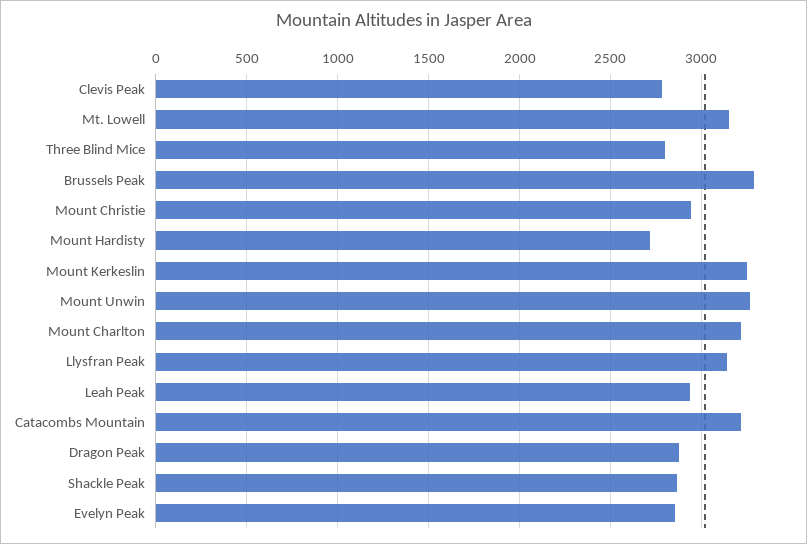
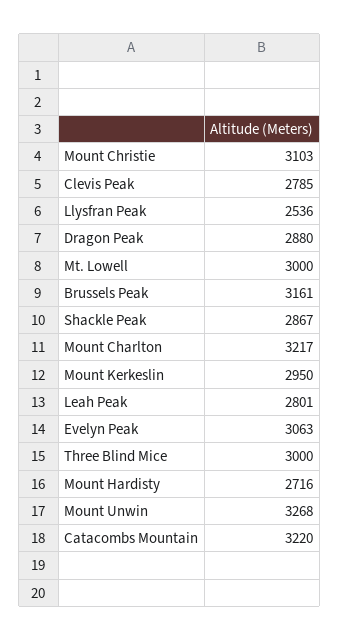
Mt. Lowell: 3150 -> 3000
Three Blind Mice: 2800 -> 3000
Brussels Peak: 3300 -> 3161
Mount Christie: 2950 -> 3103
Mount Kerkeslin: 3250 -> 2950
Llysfran Peak: 3150 -> 2536
Leah Peak: 2950 -> 2801
Evelyn Peak: 2850 -> 3063

